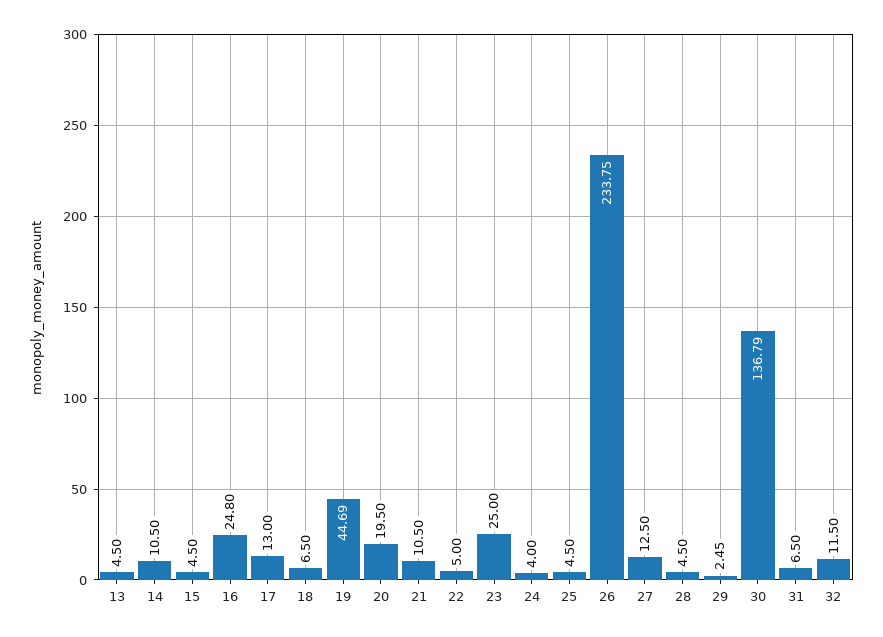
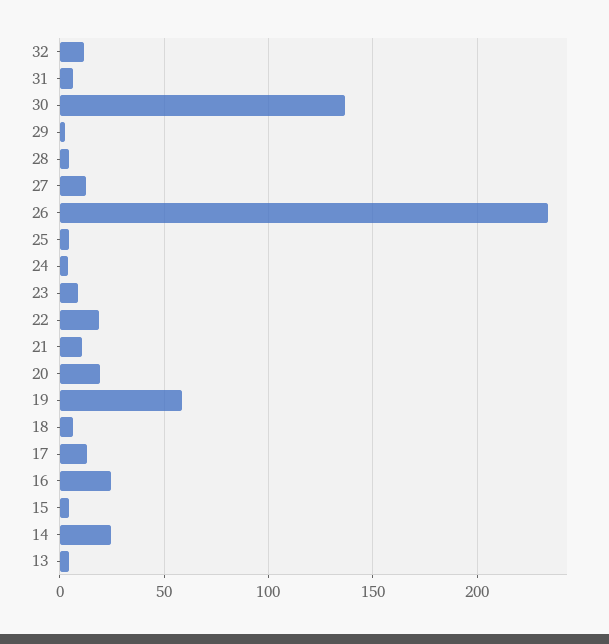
14: 10.5 -> 25
19: 44.69 -> 60
22: 5 -> 20
23: 25 -> 10

